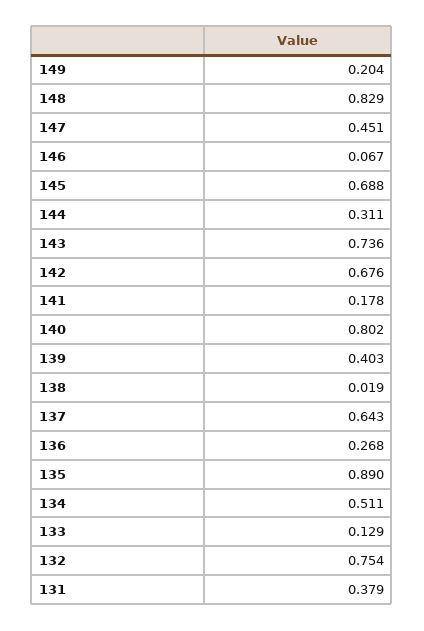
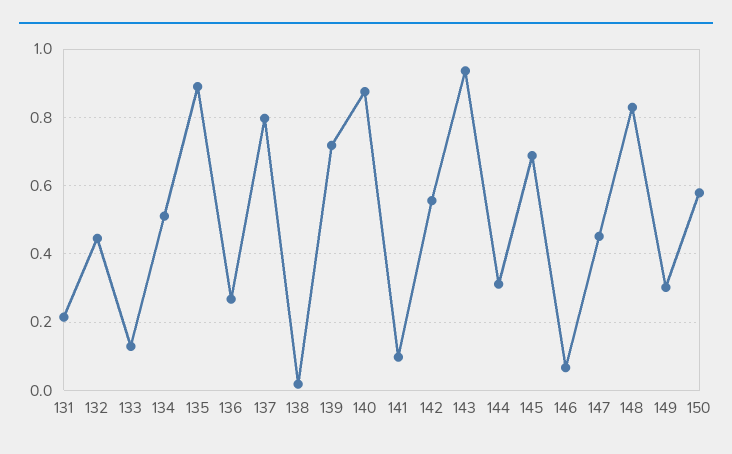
149: 0.204 -> 0.3
143: 0.736 -> 0.94
142: 0.676 -> 0.56
141: 0.178 -> 0.1
140: 0.802 -> 0.88
139: 0.403 -> 0.72
137: 0.643 -> 0.8
132: 0.754 -> 0.44
131: 0.379 -> 0.22
150: none -> 0.58

